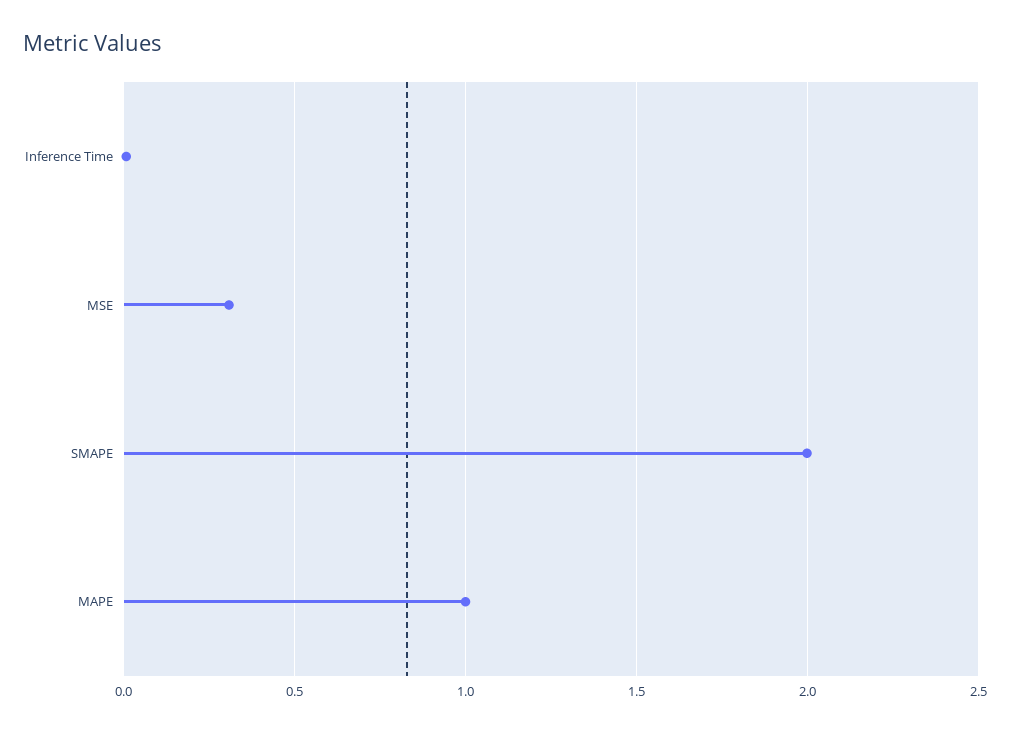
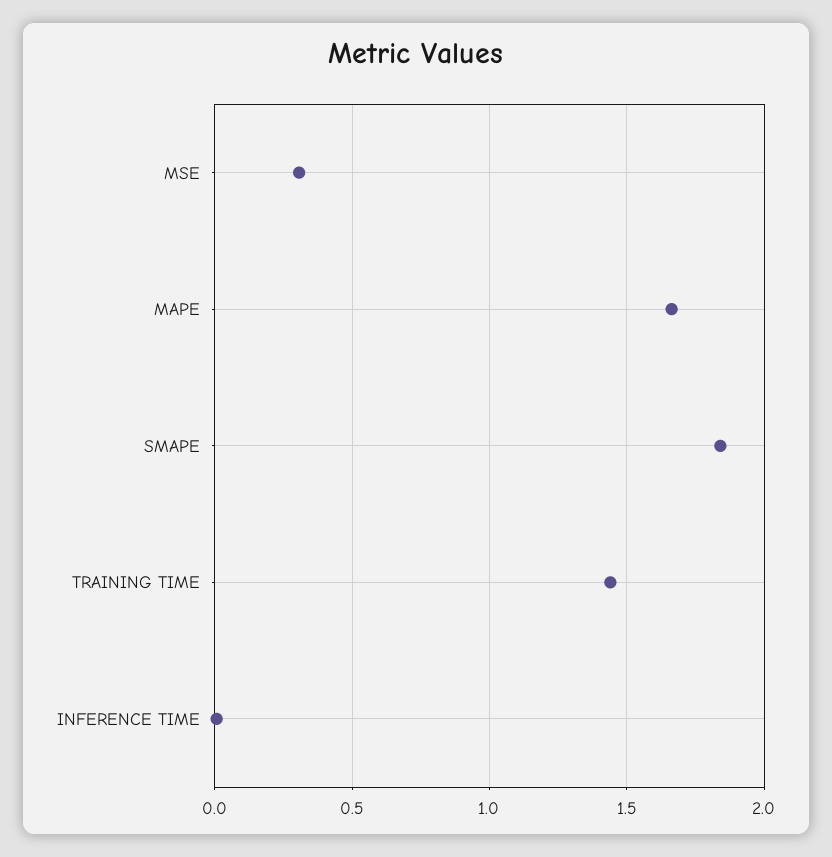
SMAPE: 2 -> 1.85
MAPE: 1 -> 1.65
TRAINING TIME: none -> 1.45

